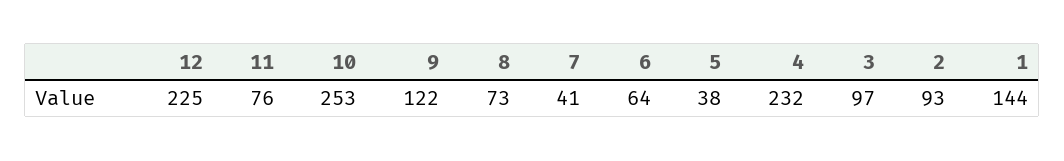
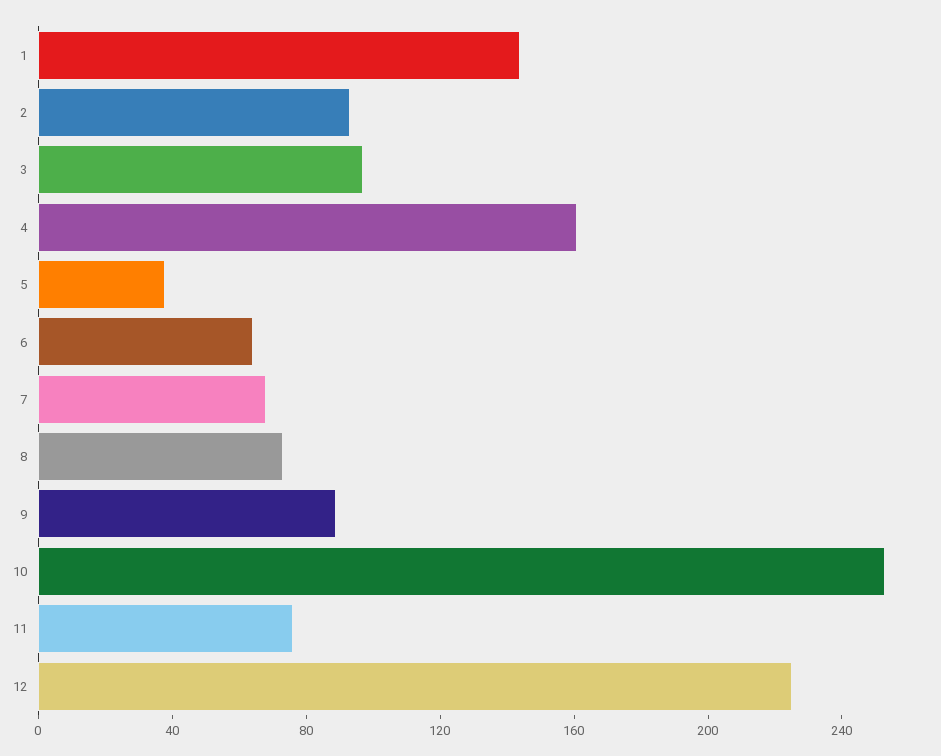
9: 122 -> 90
7: 41 -> 70
4: 232 -> 160

